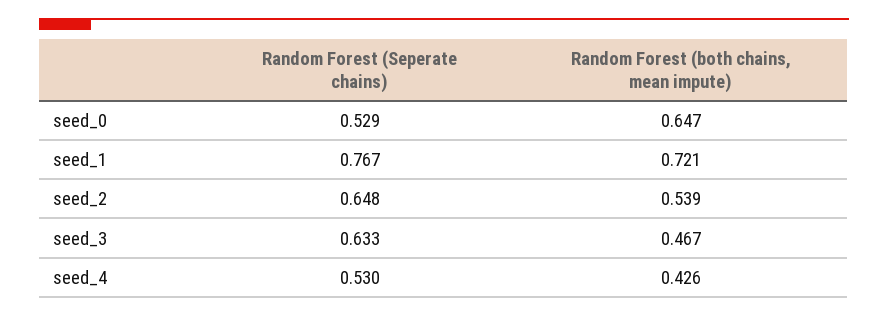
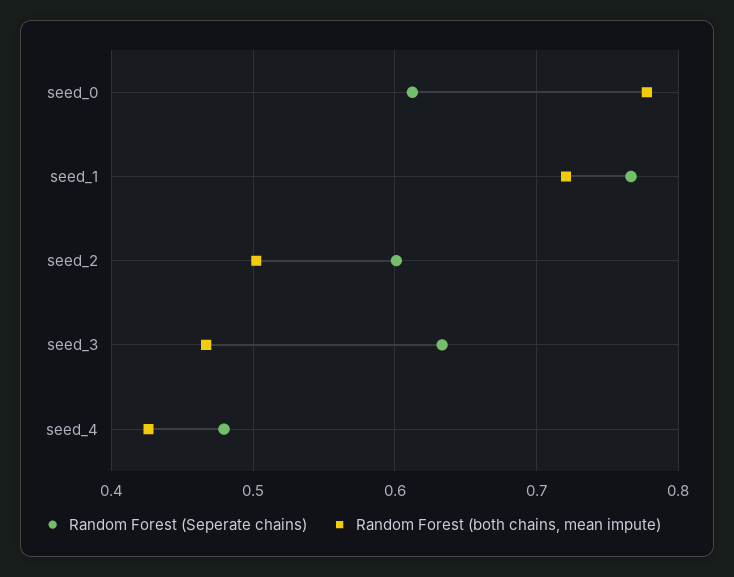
Random Forest (Seperate chains), seed_0: 0.529 -> 0.61
Random Forest (both chains, mean impute), seed_0: 0.647 -> 0.78
Random Forest (Seperate chains), seed_2: 0.648 -> 0.6
Random Forest (both chains, mean impute), seed_2: 0.539 -> 0.5
Random Forest (Seperate chains), seed_4: 0.53 -> 0.48

